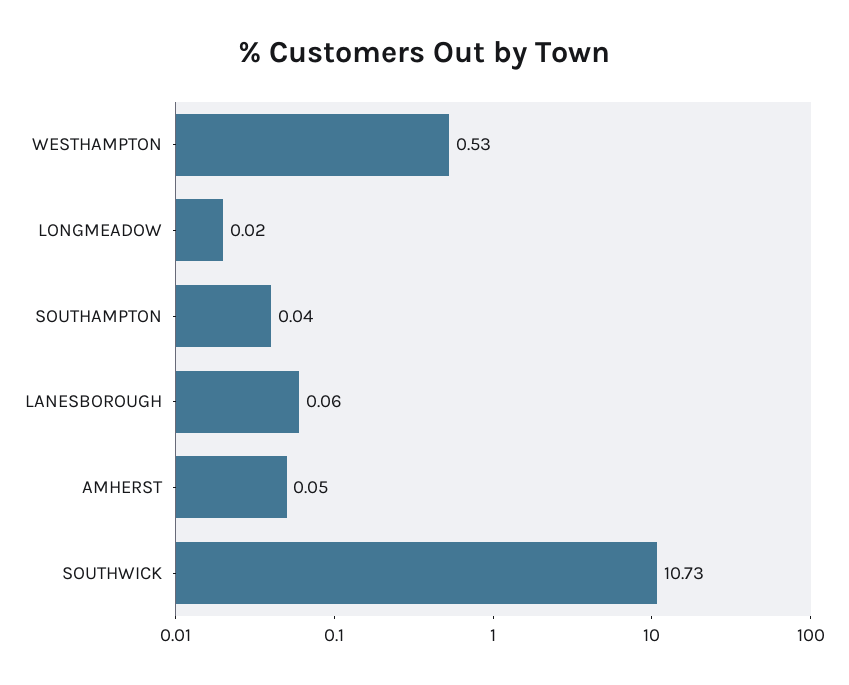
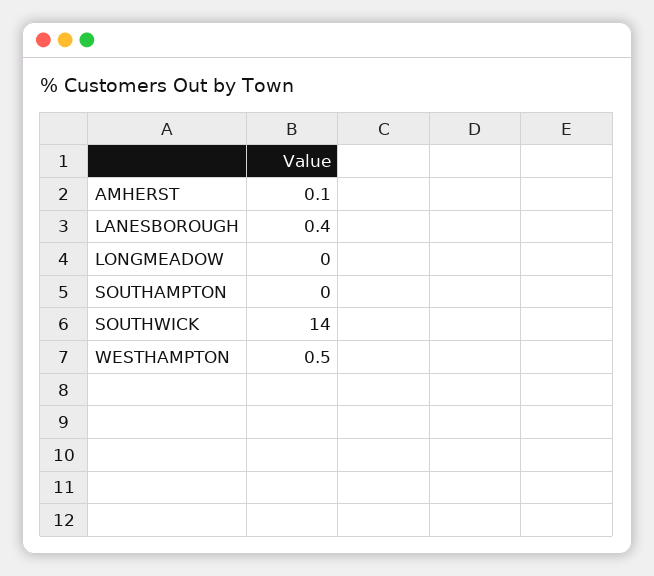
LANESBOROUGH: 0.06 -> 0.4
SOUTHWICK: 10.73 -> 14

